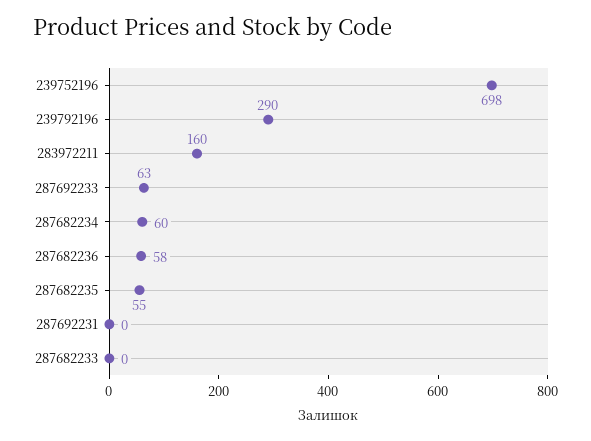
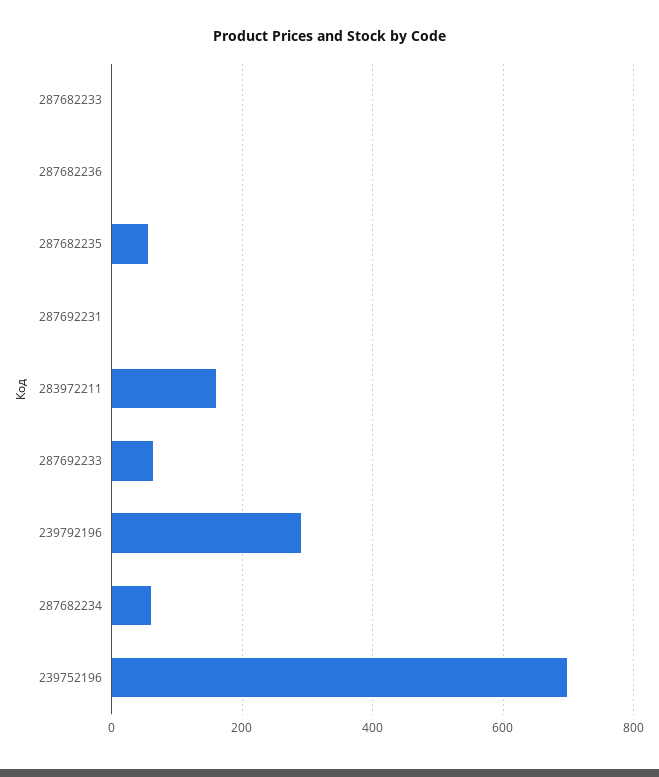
287682236: 58 -> 0

